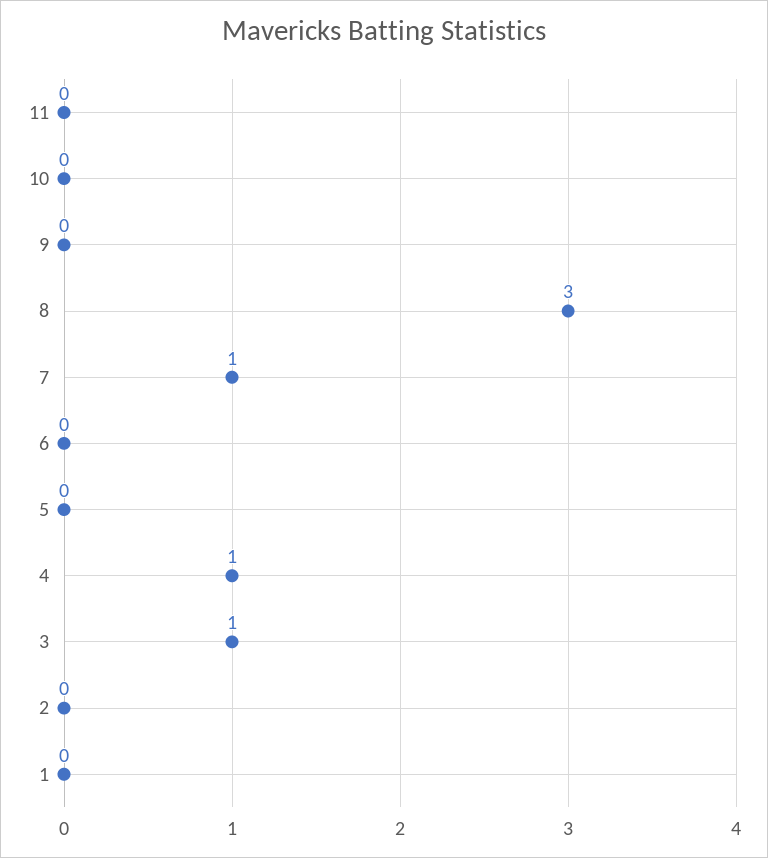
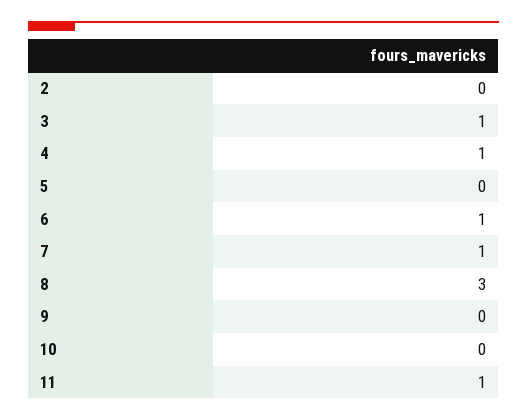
11: 0 -> 1
6: 0 -> 1
1: 0 -> none

